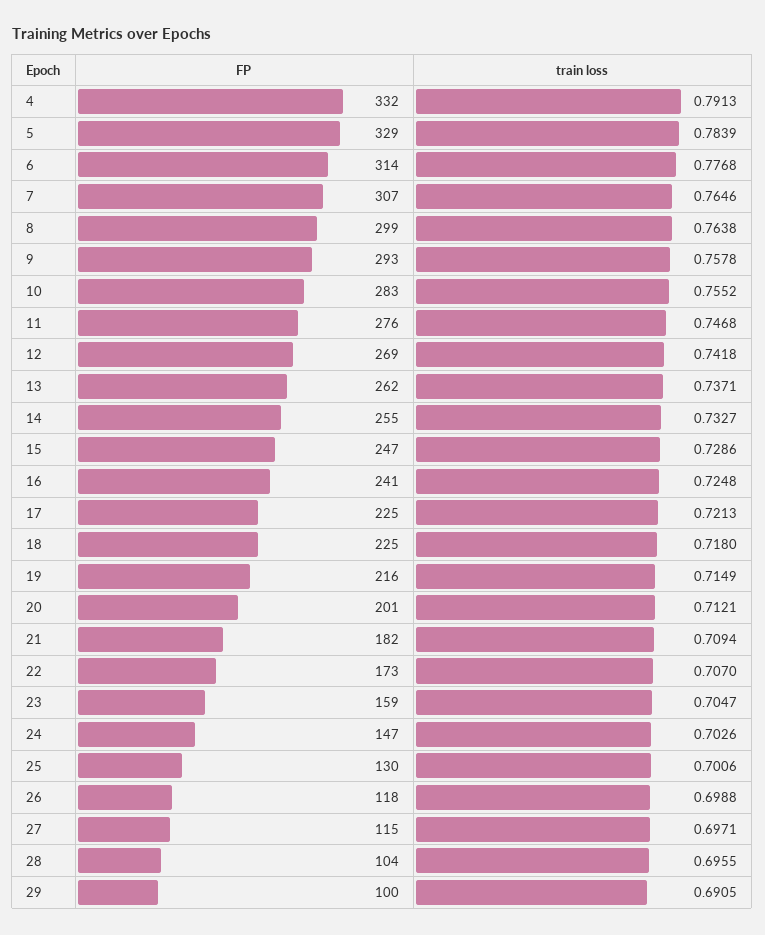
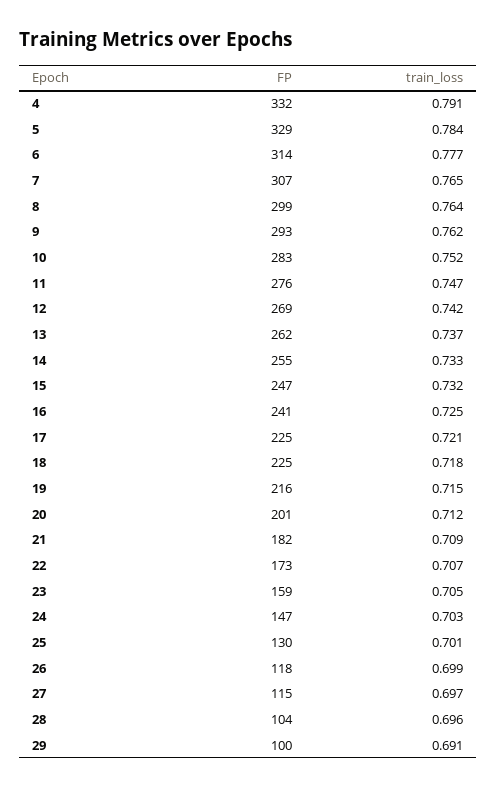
train loss, 9: 0.7578 -> 0.762
train loss, 10: 0.7552 -> 0.752
train loss, 15: 0.7286 -> 0.732

